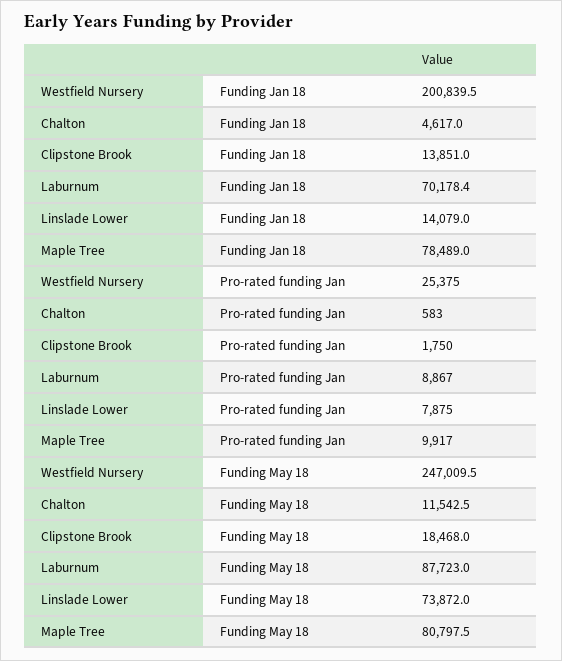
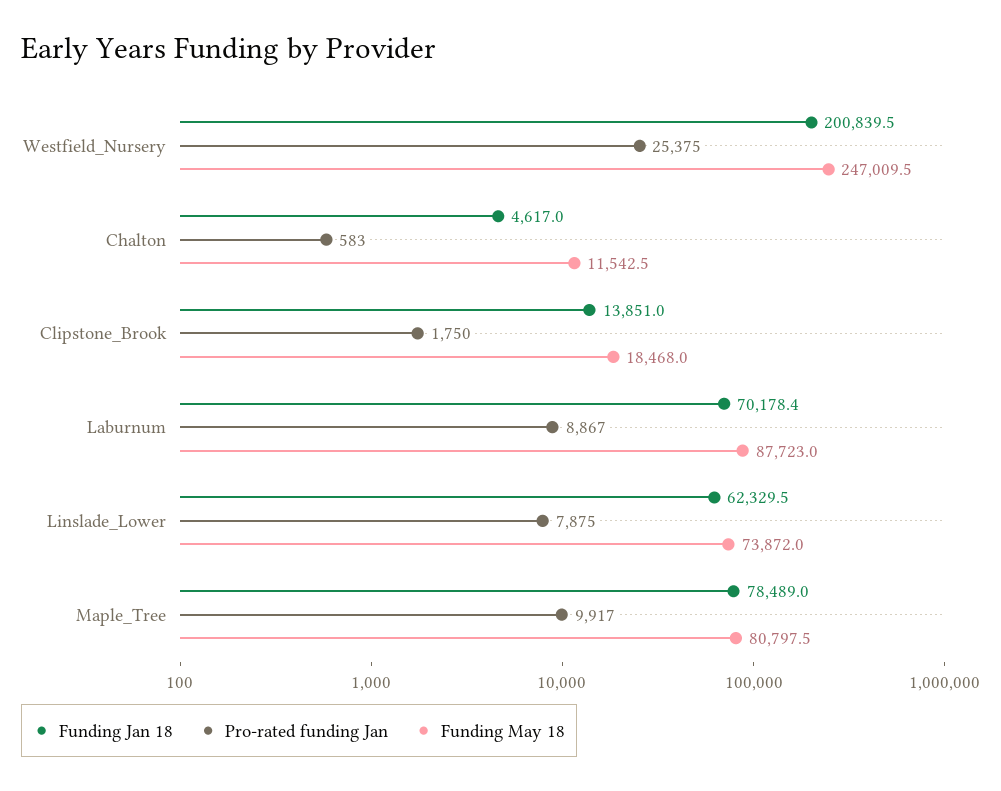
Funding Jan 18, Linslade Lower: 14079 -> 62329.5

